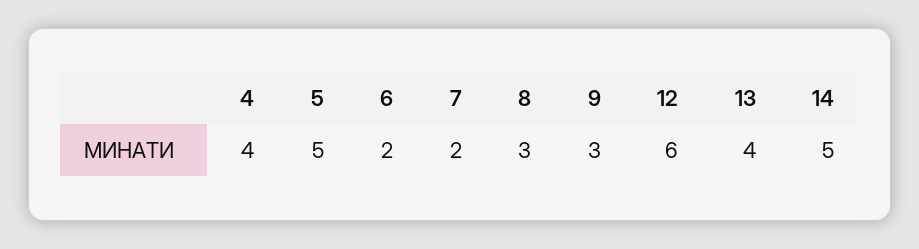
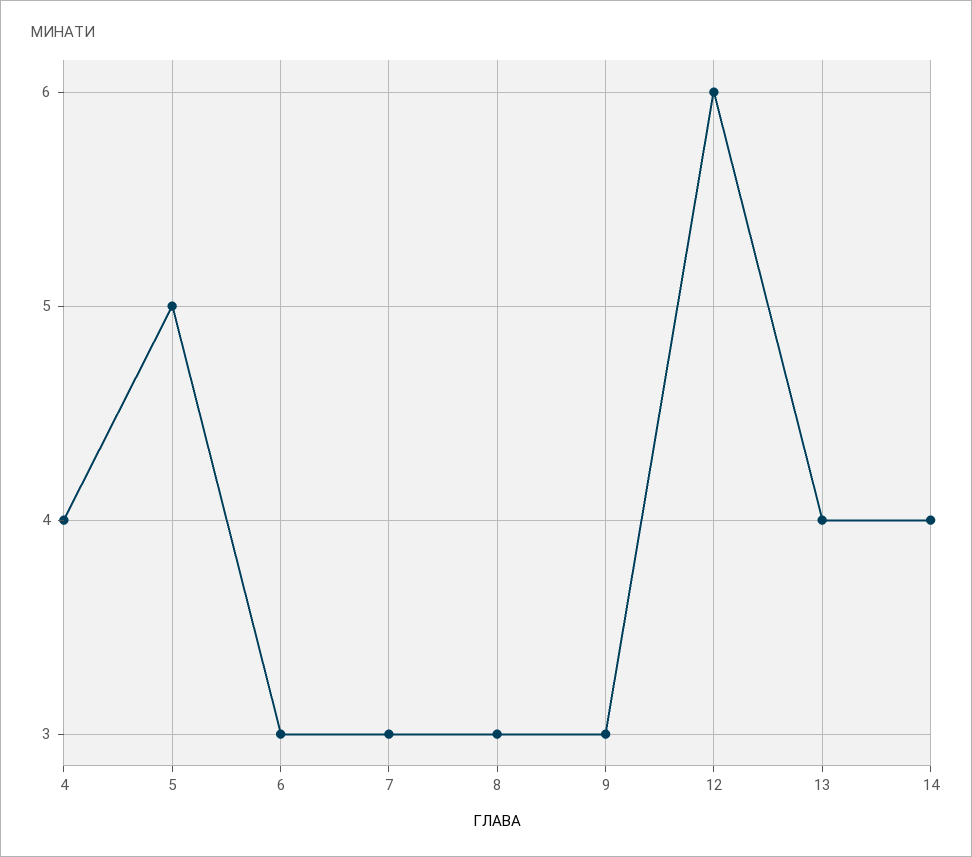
6: 2 -> 3
7: 2 -> 3
14: 5 -> 4

